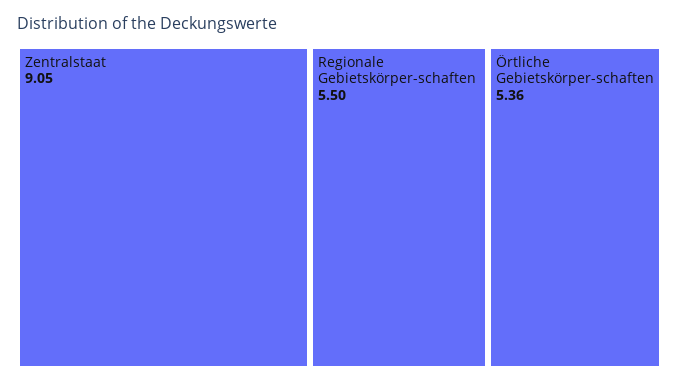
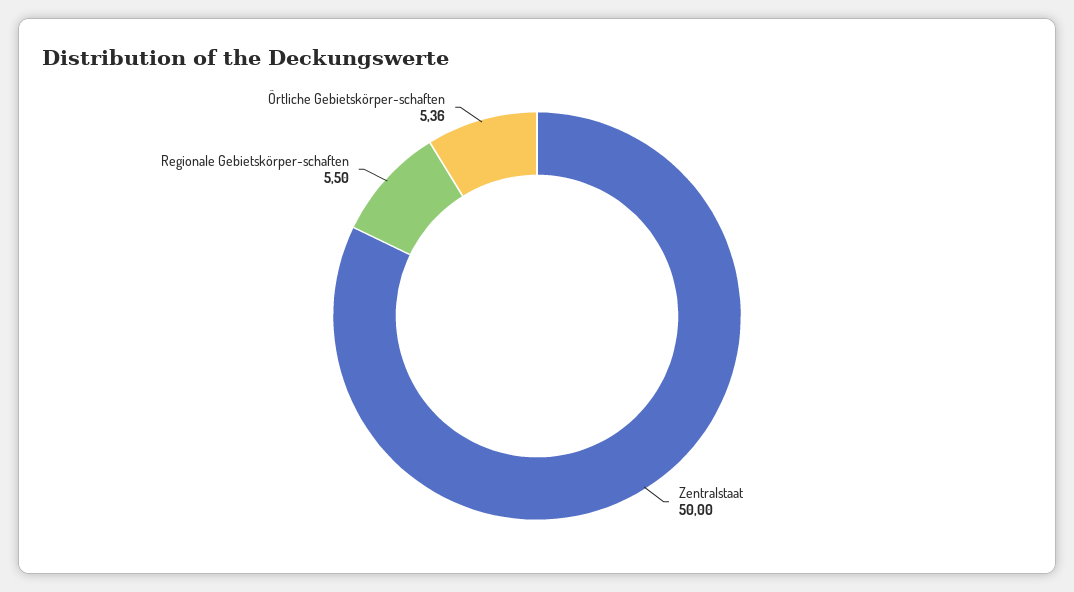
Zentralstaat: 9.05 -> 50

